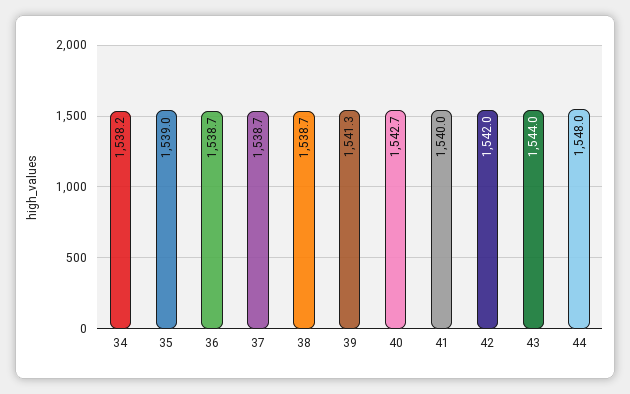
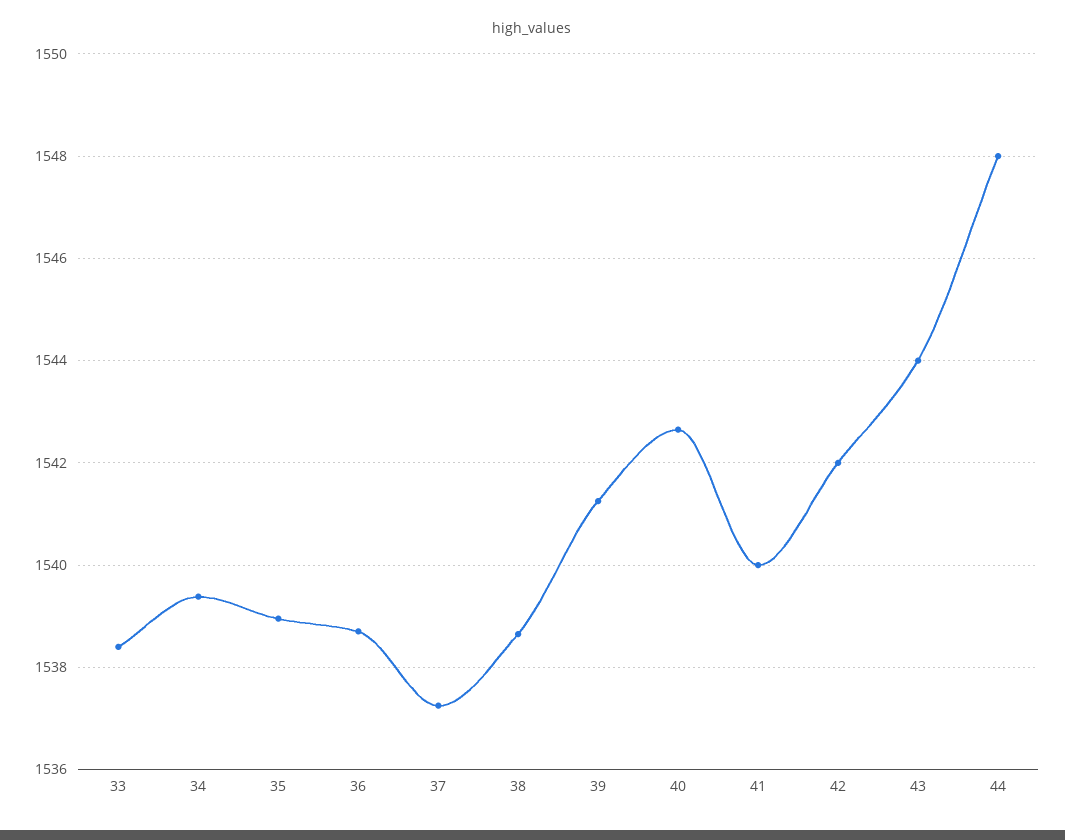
34: 1538.2 -> 1539.4
37: 1538.7 -> 1537.2
33: none -> 1538.4

